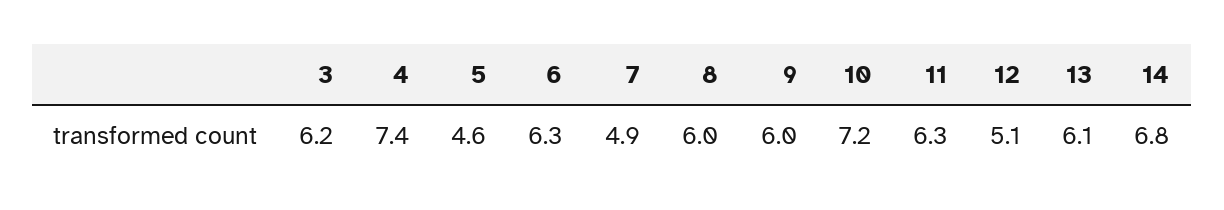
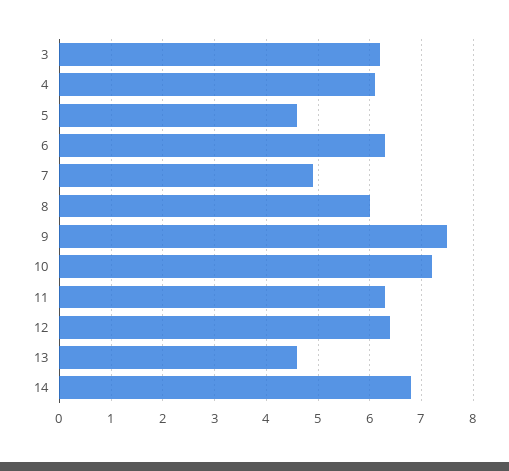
4: 7.4 -> 6
9: 6 -> 7.5
12: 5.1 -> 6.5
13: 6.1 -> 4.5

